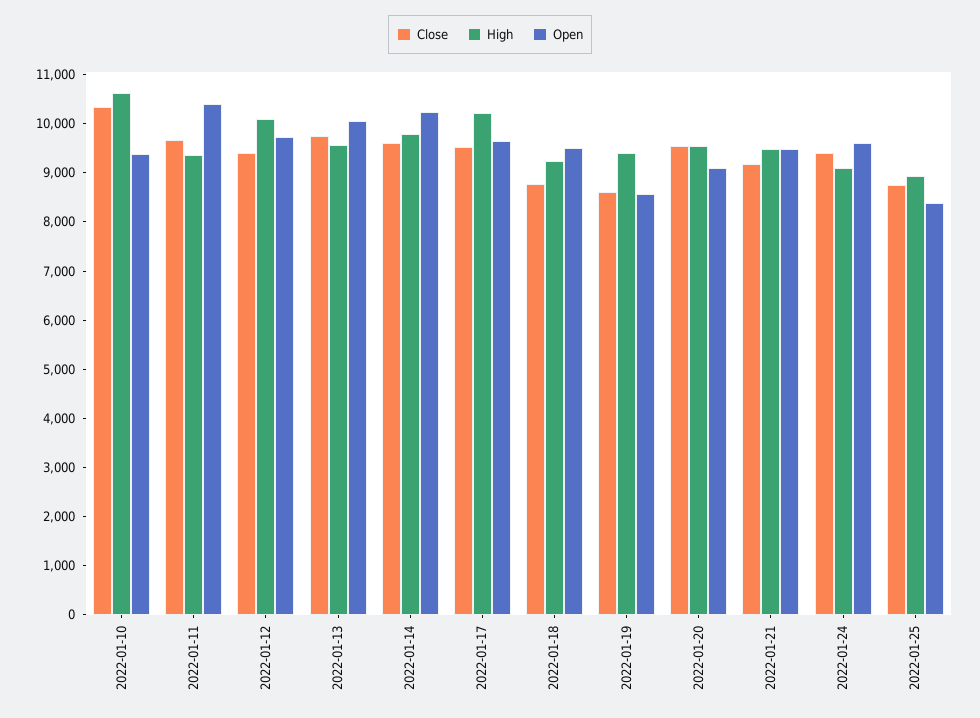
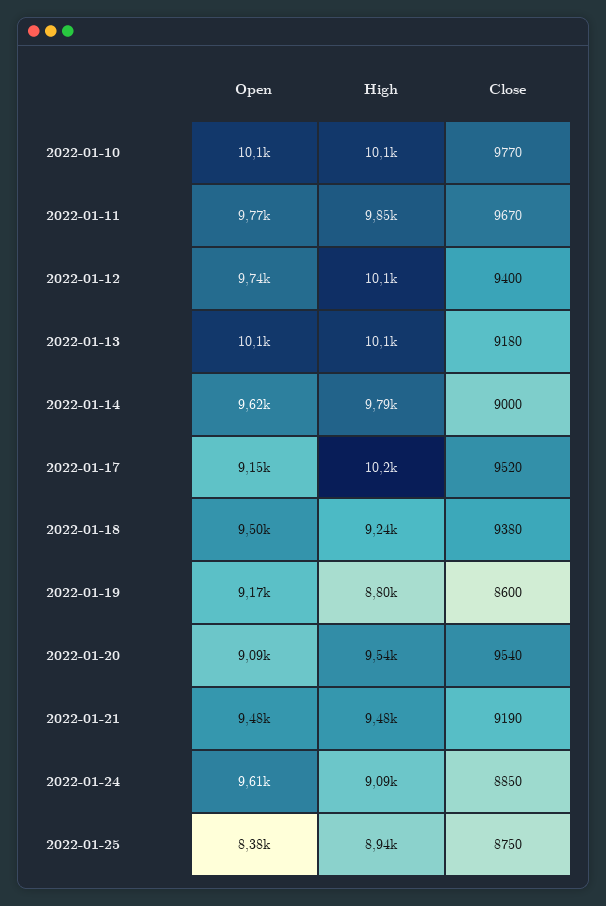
Close, 2022-01-10: 10400 -> 9770
High, 2022-01-10: 10600 -> 10100
Open, 2022-01-10: 9400 -> 10100
High, 2022-01-11: 9400 -> 9850
Open, 2022-01-11: 10400 -> 9770
Close, 2022-01-13: 9800 -> 9180
High, 2022-01-13: 9600 -> 10100
Close, 2022-01-14: 9600 -> 9000
Open, 2022-01-14: 10200 -> 9620
Open, 2022-01-17: 9600 -> 9150
Close, 2022-01-18: 8800 -> 9380
High, 2022-01-19: 9400 -> 8800
Open, 2022-01-19: 8600 -> 9170
Close, 2022-01-24: 9400 -> 8850

